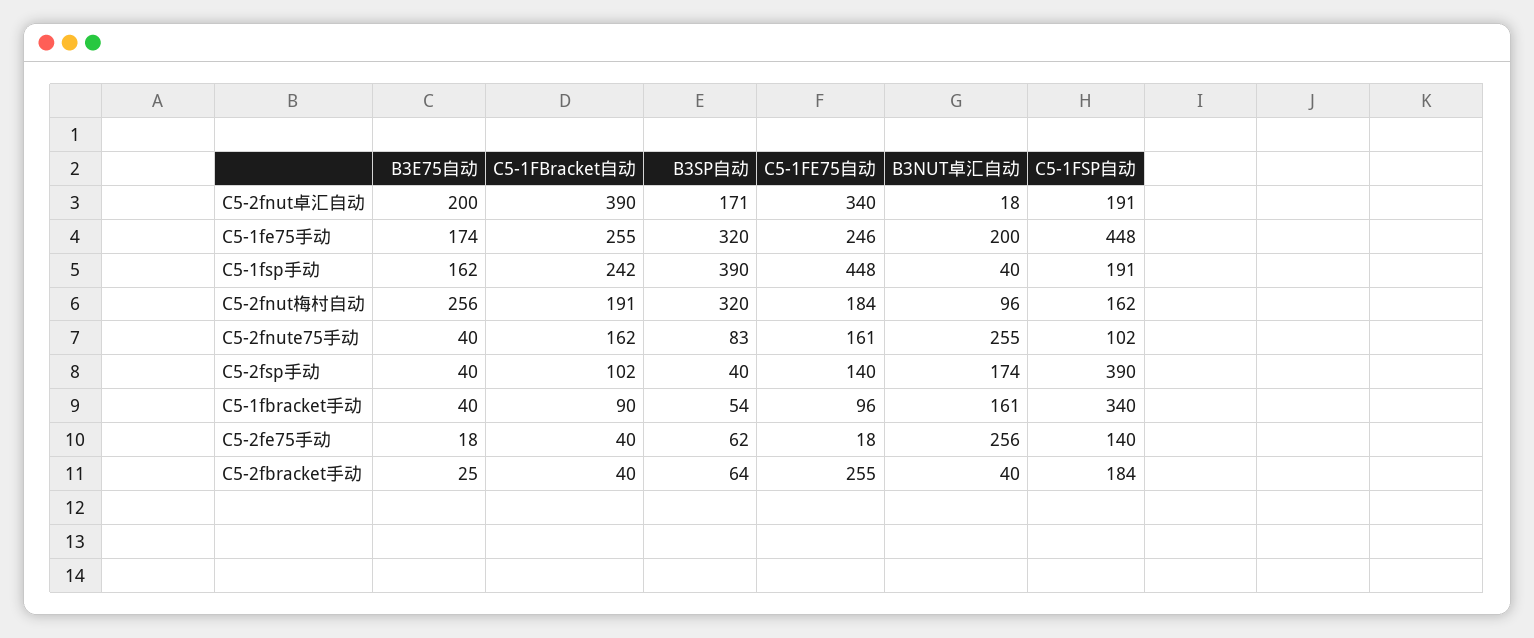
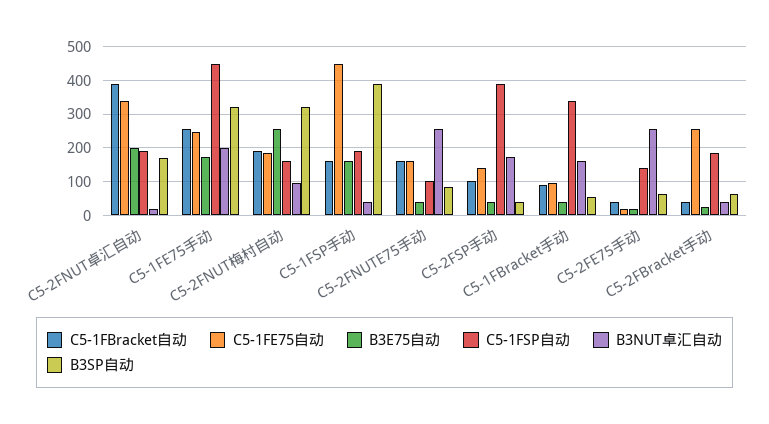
C5-1FBracket自动, C5-1fsp手动: 242 -> 160

